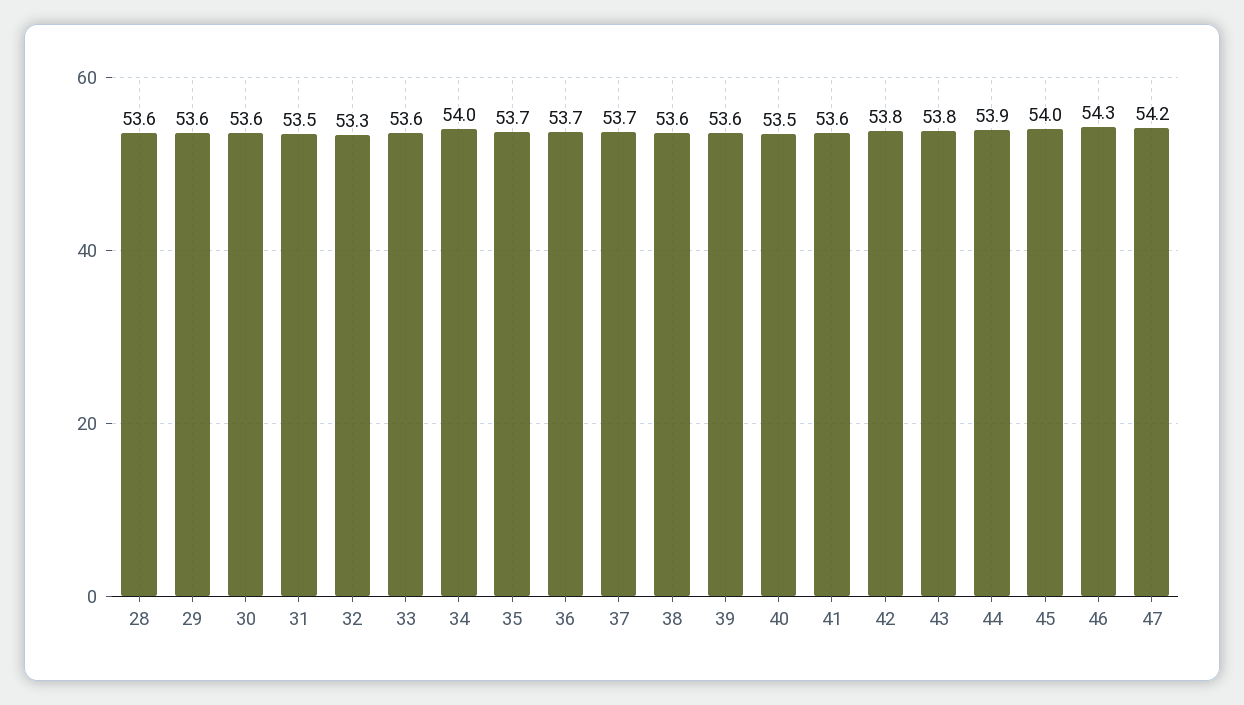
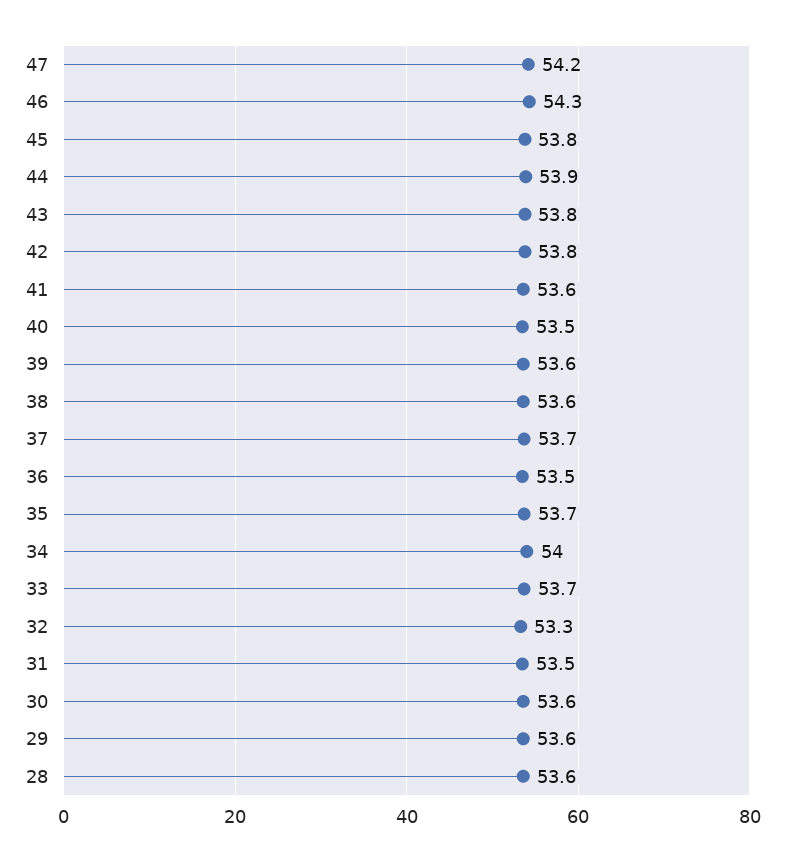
33: 53.6 -> 53.7
36: 53.7 -> 53.5
45: 54 -> 53.8

